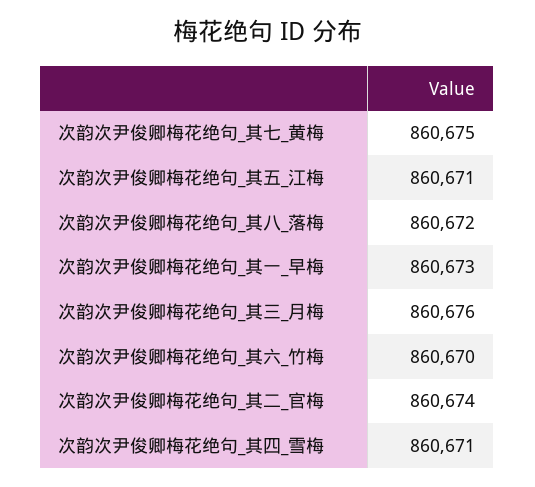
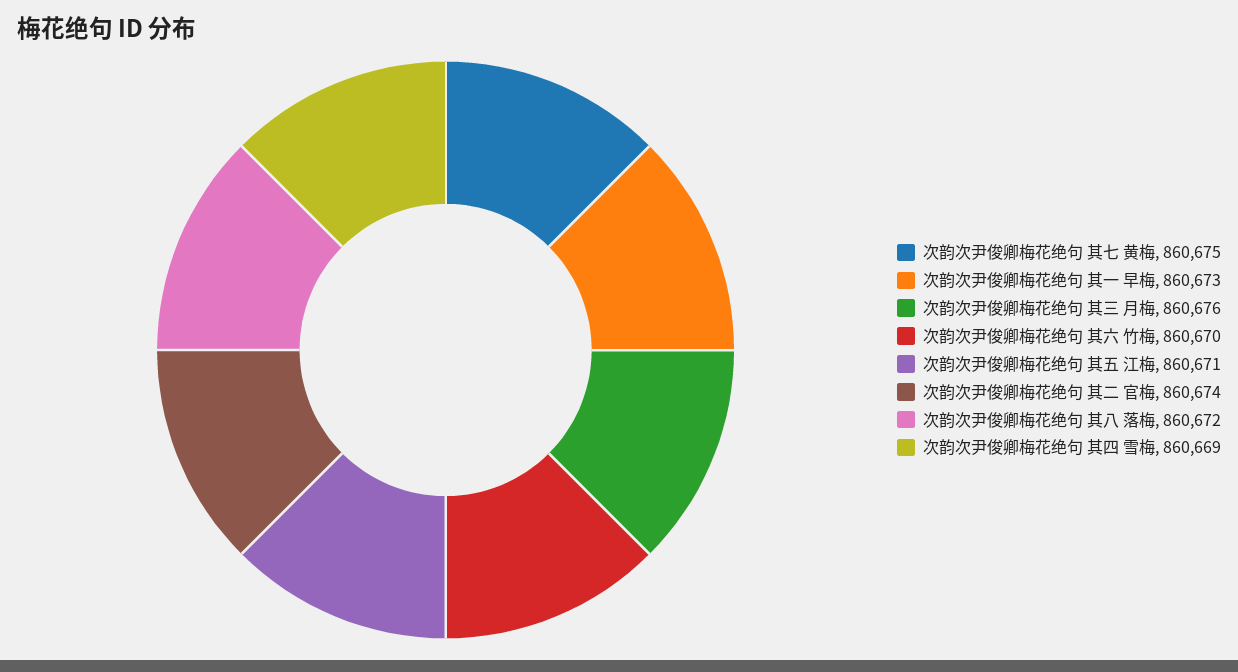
次韵次尹俊卿梅花绝句_其四_雪梅: 860671 -> 860669

